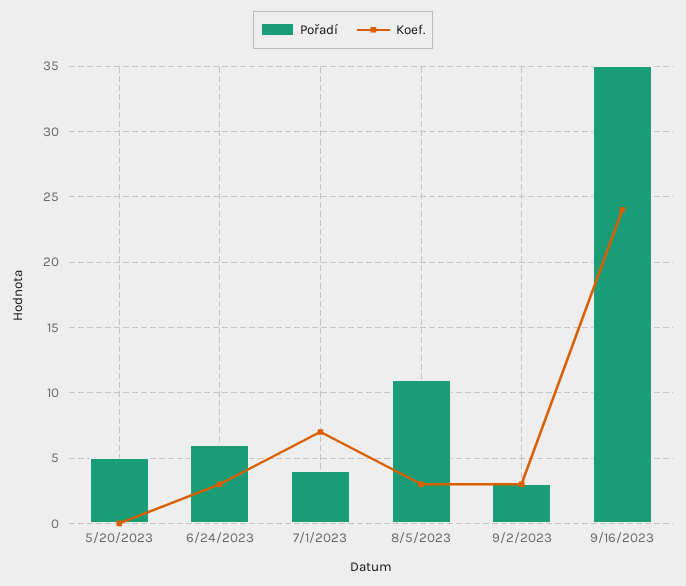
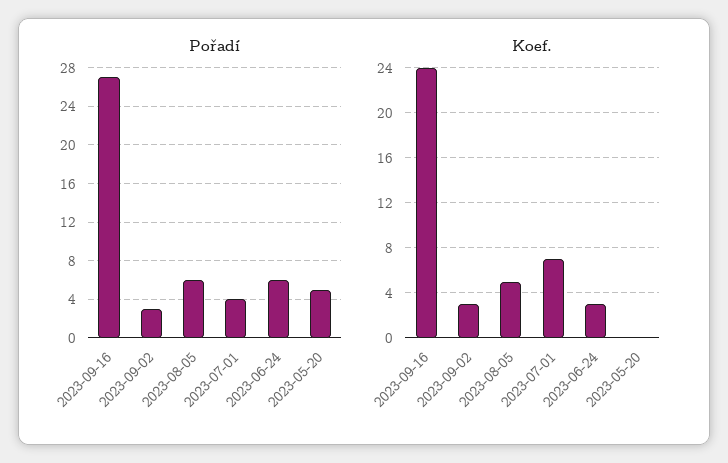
Pořadí, 8/5/2023: 11 -> 6
Koef., 8/5/2023: 3 -> 5
Pořadí, 9/16/2023: 35 -> 27

